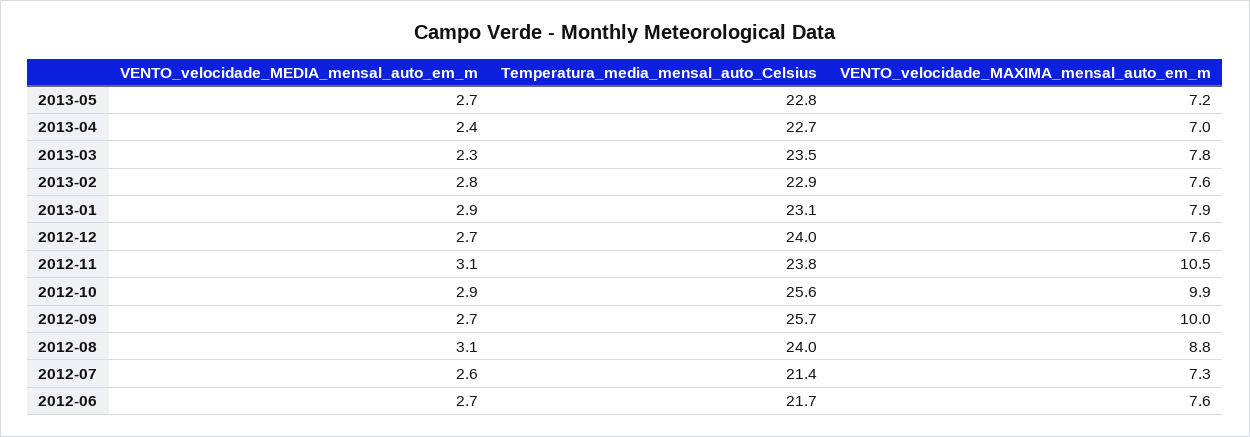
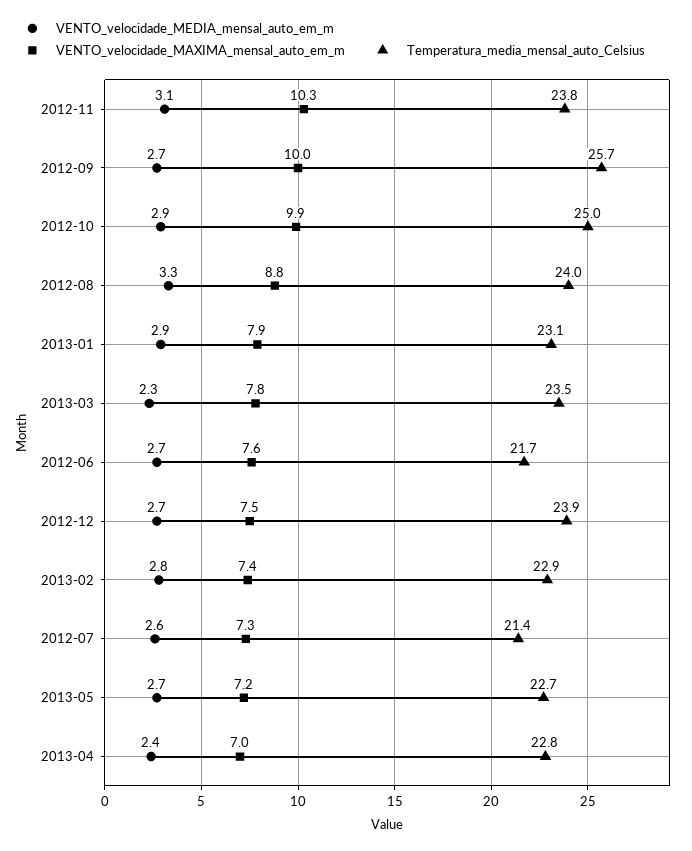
Temperatura_media_mensal_auto_Celsius, 2013-05: 22.8 -> 22.7
Temperatura_media_mensal_auto_Celsius, 2013-04: 22.7 -> 22.8
VENTO_velocidade_MAXIMA_mensal_auto_em_m, 2013-02: 7.6 -> 7.4
Temperatura_media_mensal_auto_Celsius, 2012-12: 24 -> 23.9
VENTO_velocidade_MAXIMA_mensal_auto_em_m, 2012-12: 7.6 -> 7.5
VENTO_velocidade_MAXIMA_mensal_auto_em_m, 2012-11: 10.5 -> 10.3
Temperatura_media_mensal_auto_Celsius, 2012-10: 25.6 -> 25
VENTO_velocidade_MEDIA_mensal_auto_em_m, 2012-08: 3.1 -> 3.3

